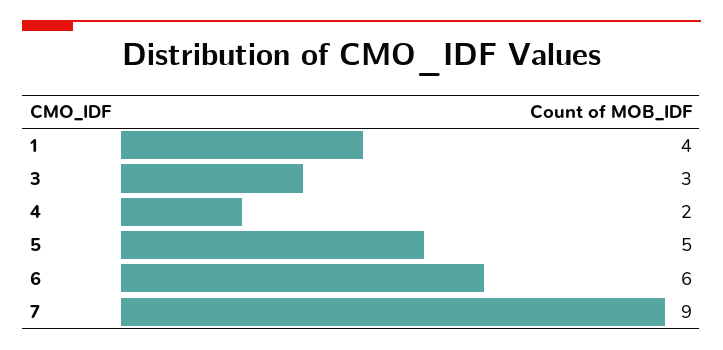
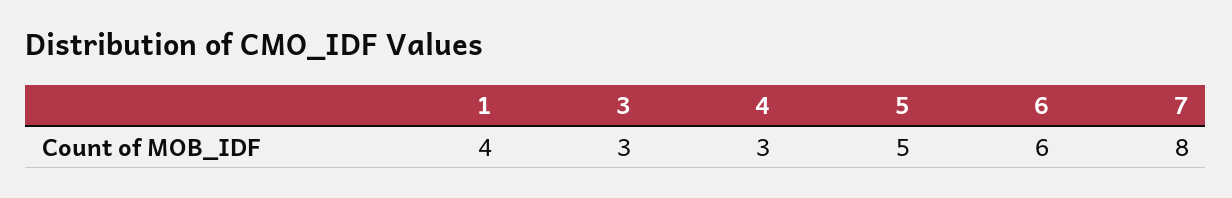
4: 2 -> 3
7: 9 -> 8

